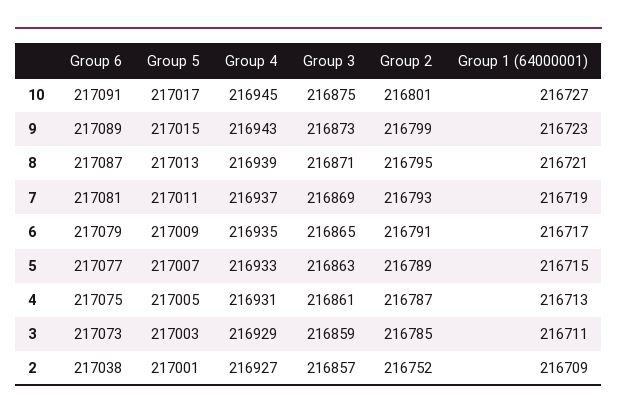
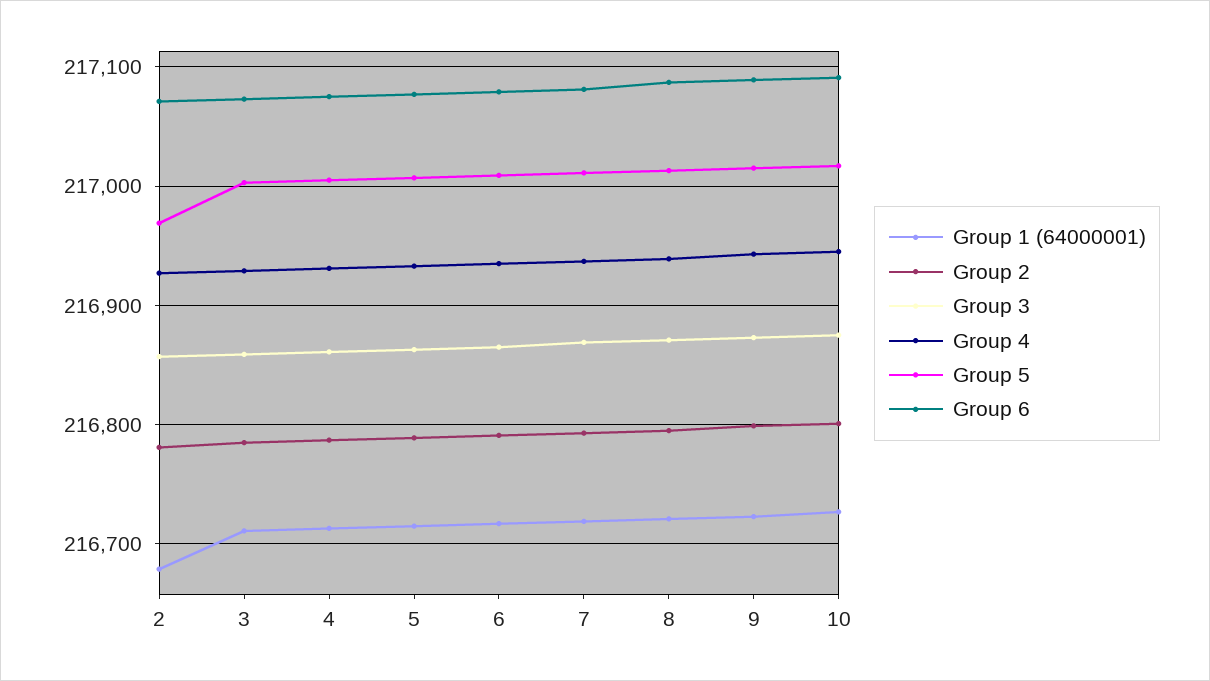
Group 6, 2: 217038 -> 217070
Group 5, 2: 217001 -> 216970
Group 2, 2: 216752 -> 216780
Group 1 (64000001), 2: 216709 -> 216680

